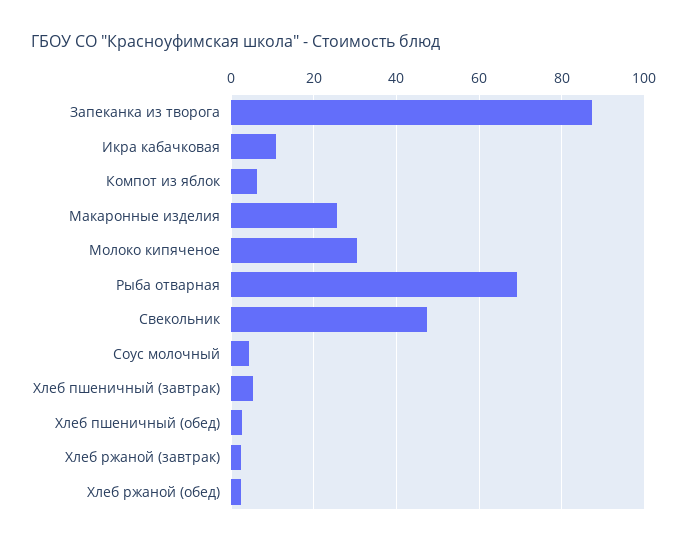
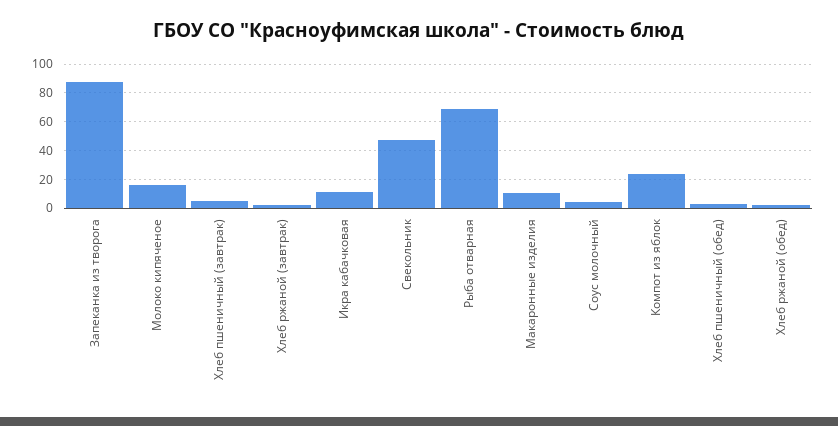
Компот из яблок: 6 -> 25
Макаронные изделия: 26 -> 10
Молоко кипяченое: 30 -> 15

